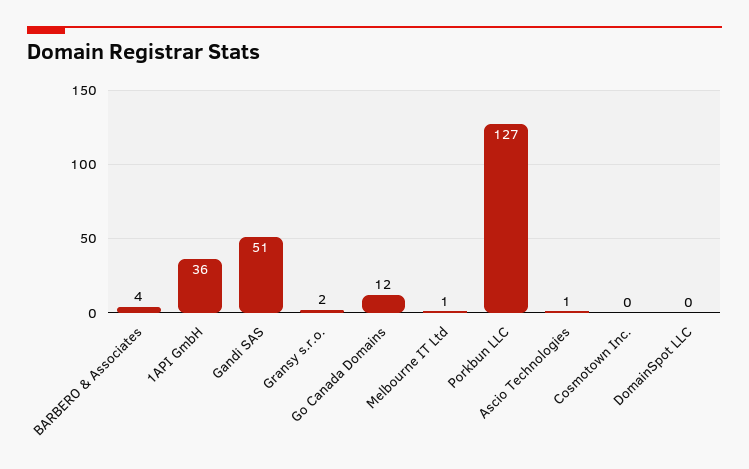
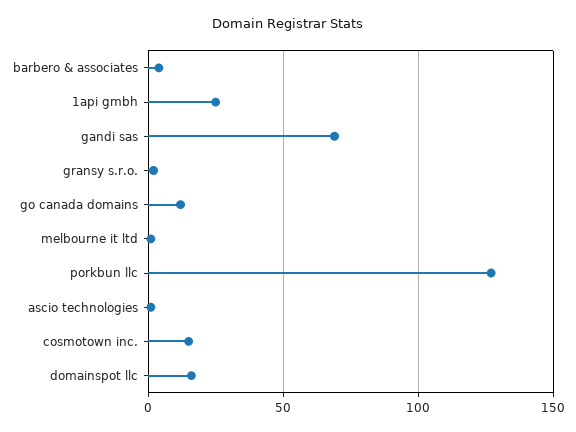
1API GmbH: 36 -> 25
Gandi SAS: 51 -> 70
Cosmotown Inc.: 0 -> 15
DomainSpot LLC: 0 -> 15

